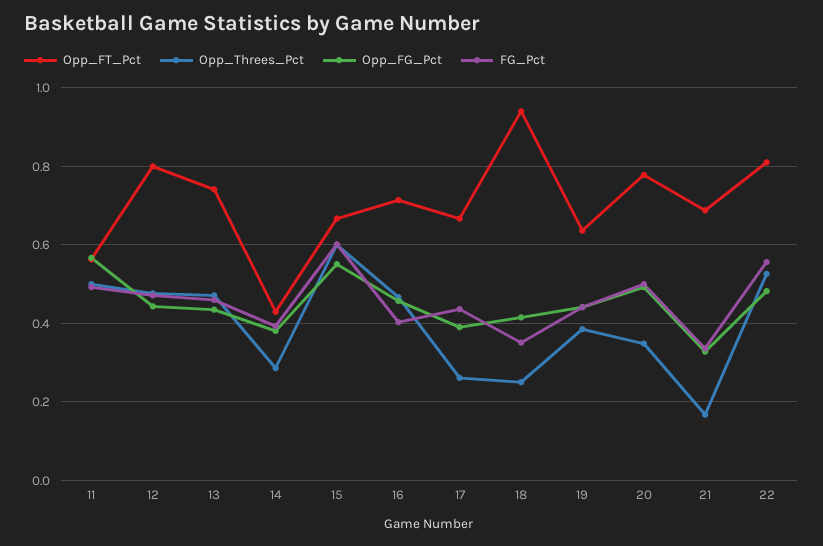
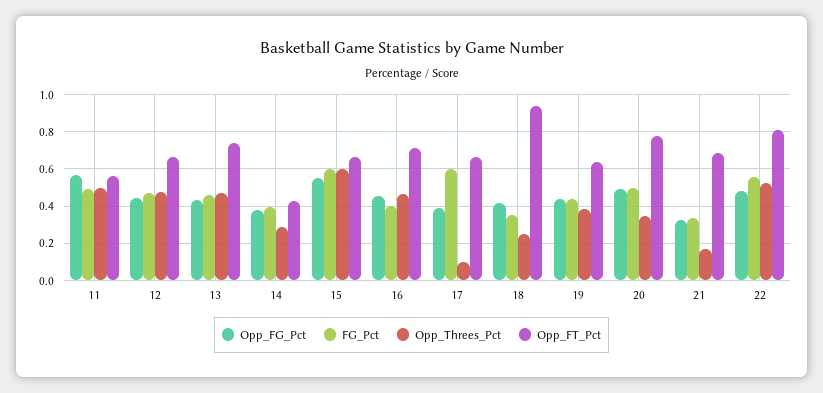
Opp_FT_Pct, 12: 0.8 -> 0.65
Opp_Threes_Pct, 17: 0.26 -> 0.1
FG_Pct, 17: 0.44 -> 0.6

